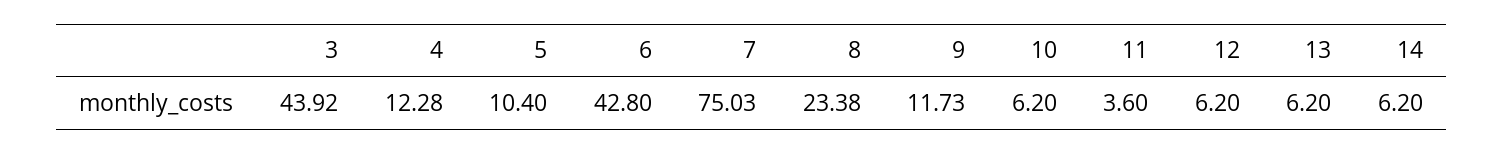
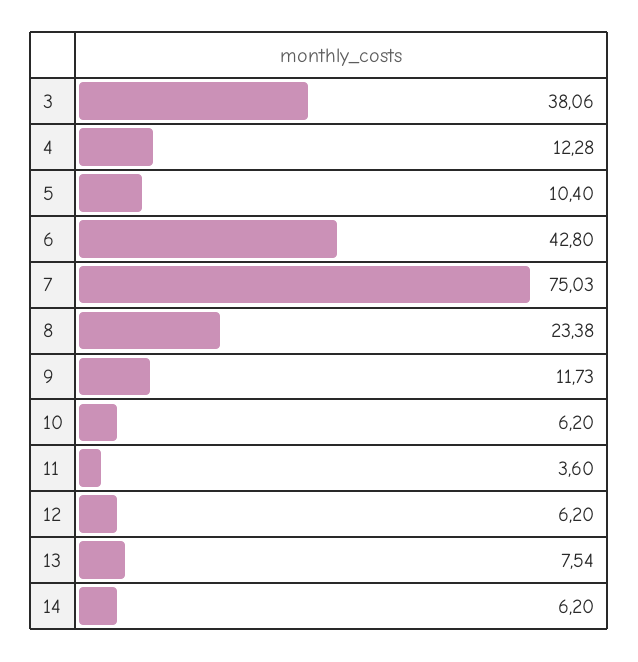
3: 43.92 -> 38.06
13: 6.2 -> 7.54

